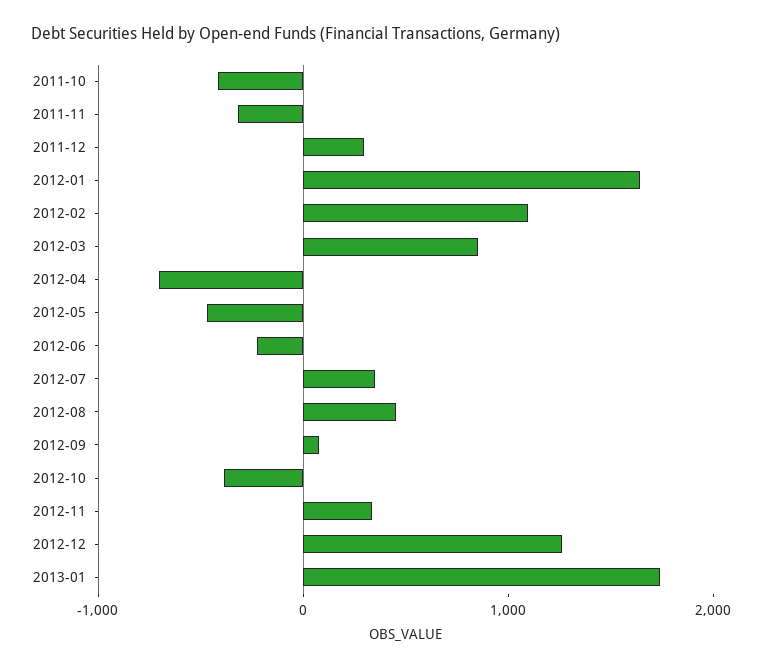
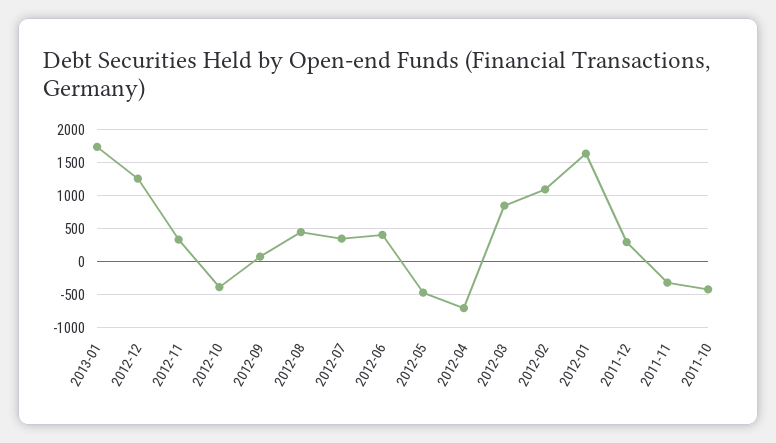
2012-06: -200 -> 400

